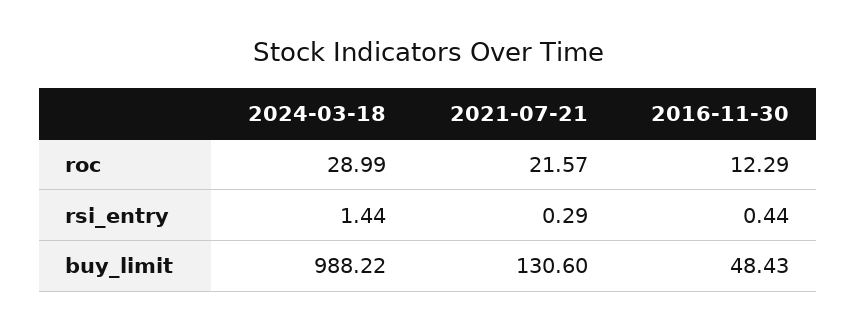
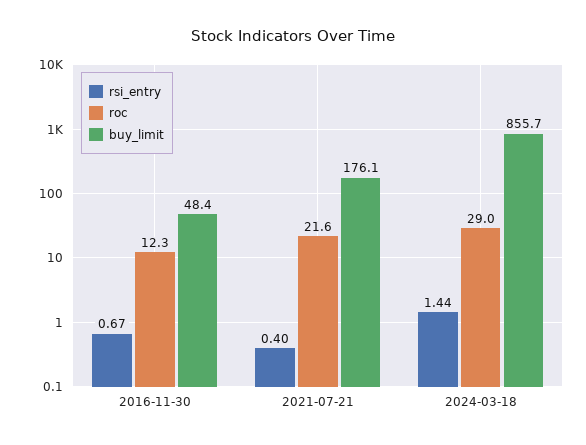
rsi_entry, 2021-07-21: 0.29 -> 0.4
rsi_entry, 2016-11-30: 0.44 -> 0.67
buy_limit, 2024-03-18: 988.22 -> 855.7
buy_limit, 2021-07-21: 130.6 -> 176.1

